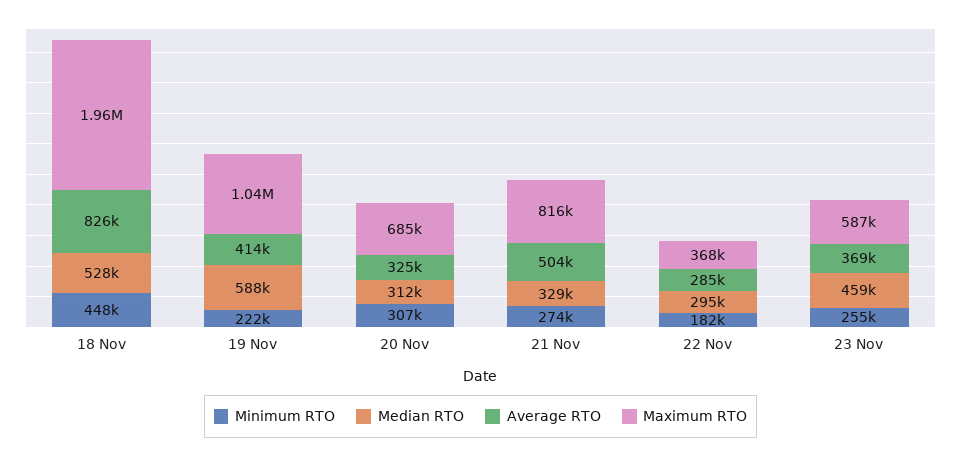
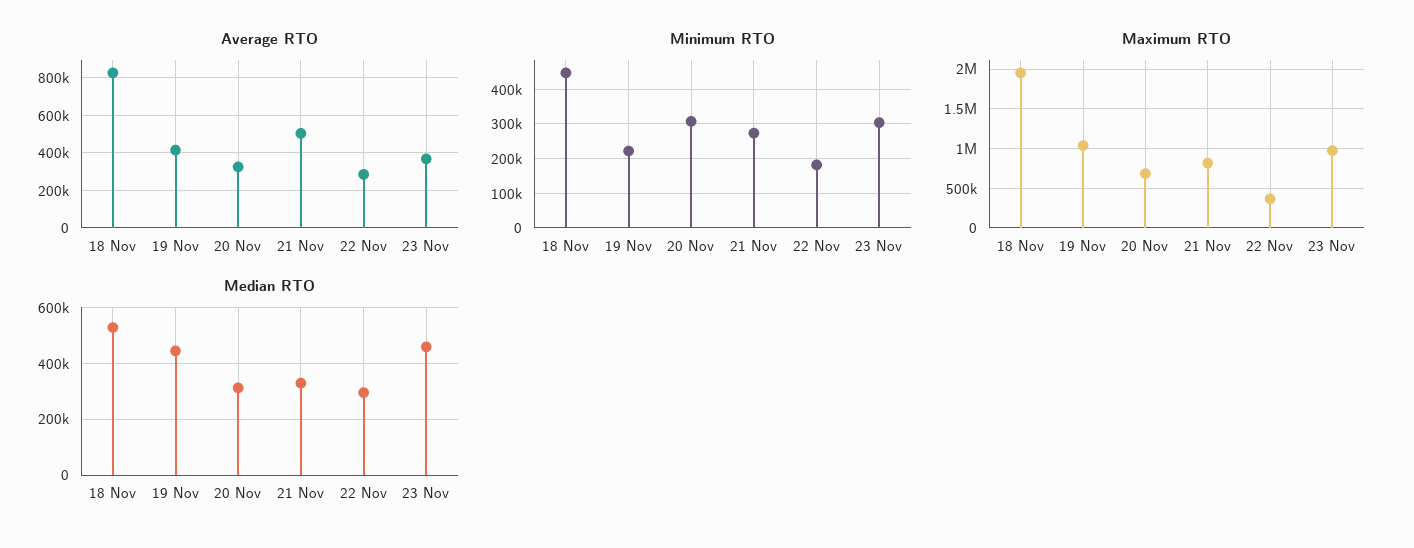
Median RTO, 19 Nov: 588000 -> 450000
Minimum RTO, 23 Nov: 255000 -> 300000
Maximum RTO, 23 Nov: 587000 -> 1000000

